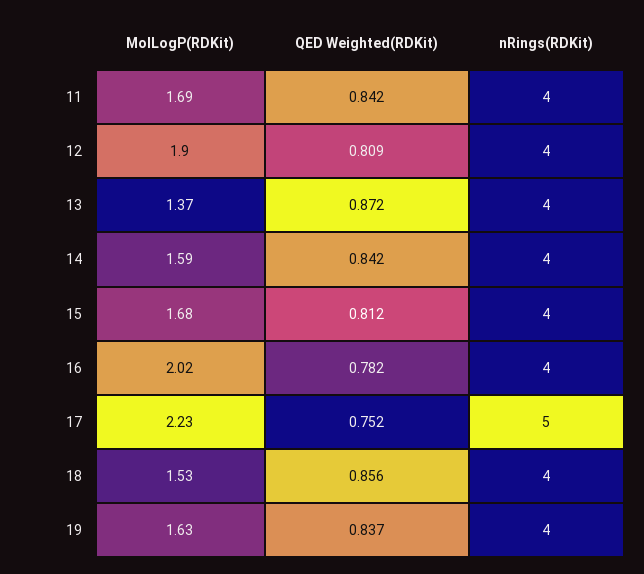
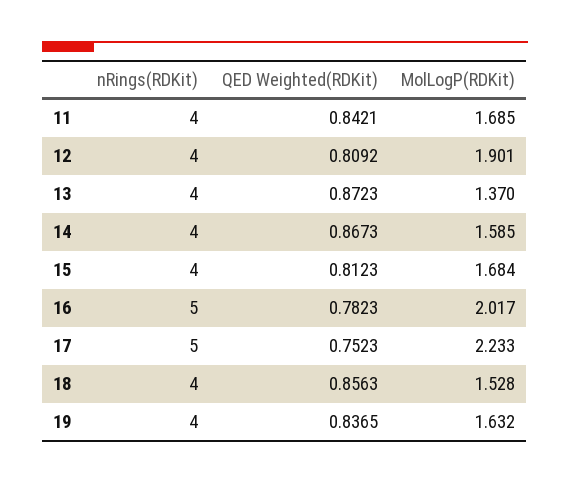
QED Weighted(RDKit), 14: 0.842 -> 0.8673
nRings(RDKit), 16: 4 -> 5

